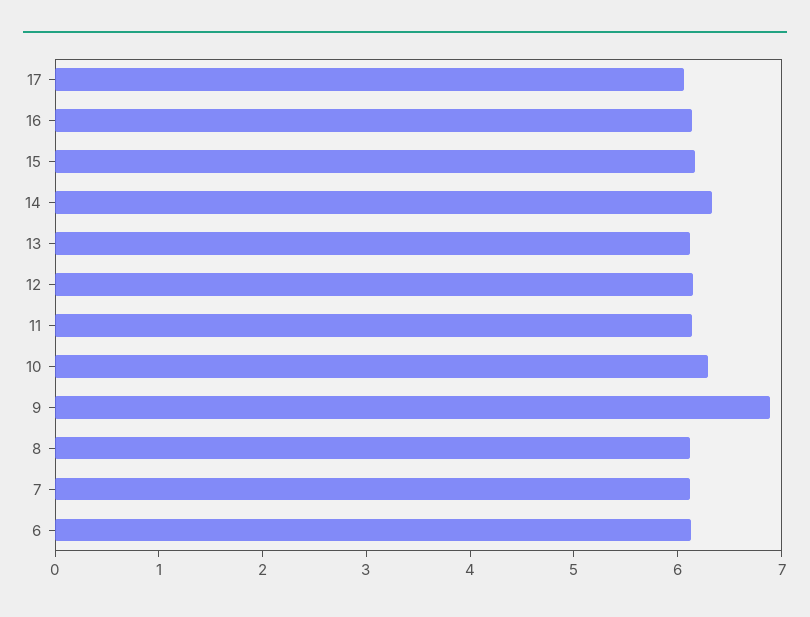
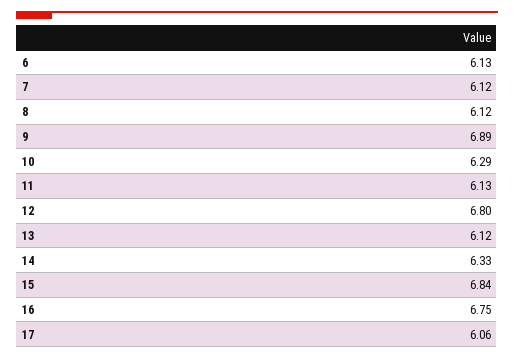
16: 6.2 -> 6.75
15: 6.2 -> 6.84
12: 6.2 -> 6.8

